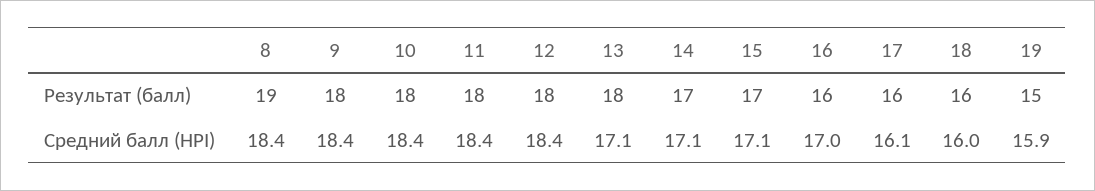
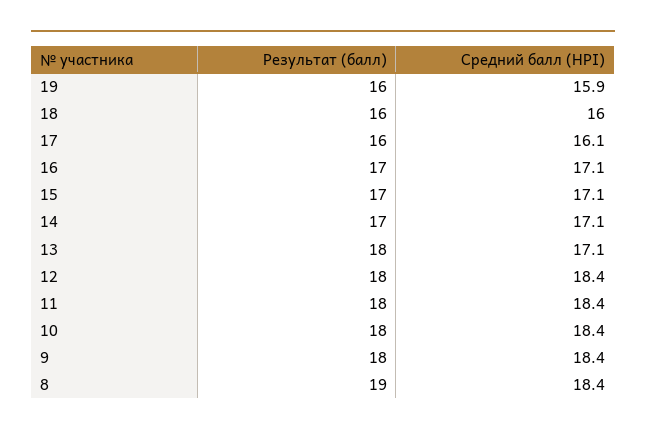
16, Результат (балл): 16 -> 17
19, Результат (балл): 15 -> 16
16, Средний балл (HPI): 17 -> 17.1

